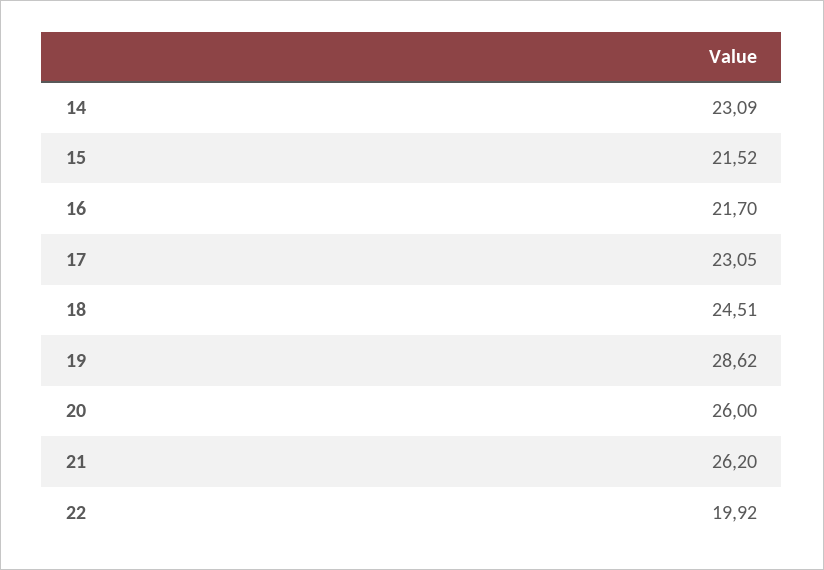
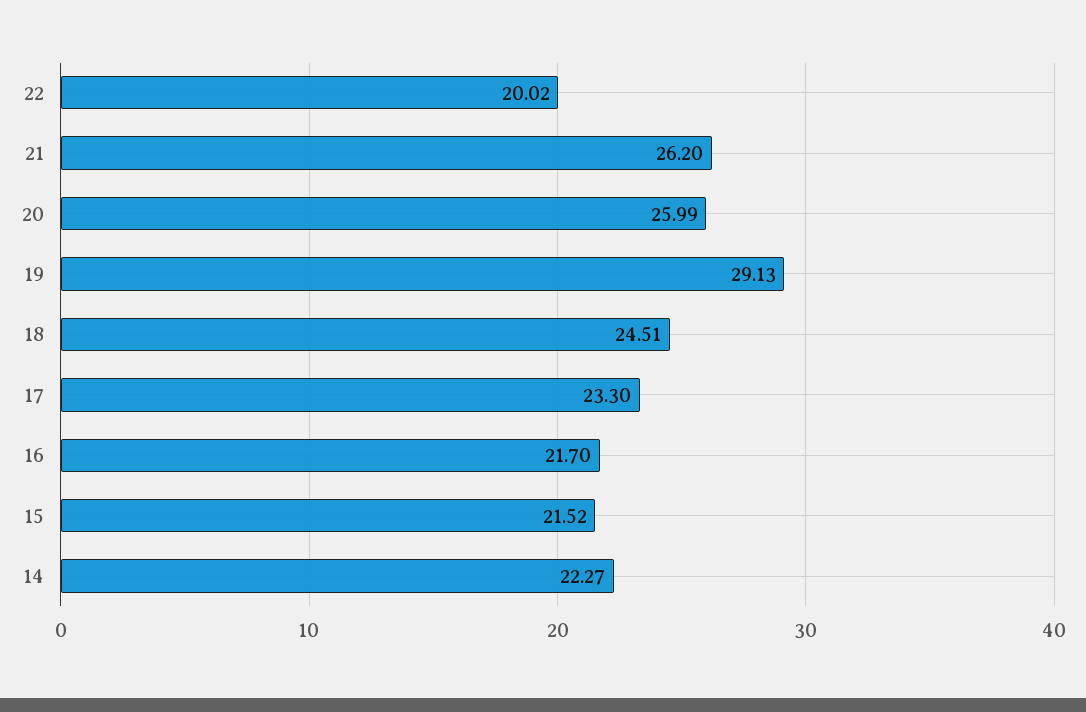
14: 23.09 -> 22.27
17: 23.05 -> 23.3
19: 28.62 -> 29.13
20: 26 -> 25.99
22: 19.92 -> 20.02

